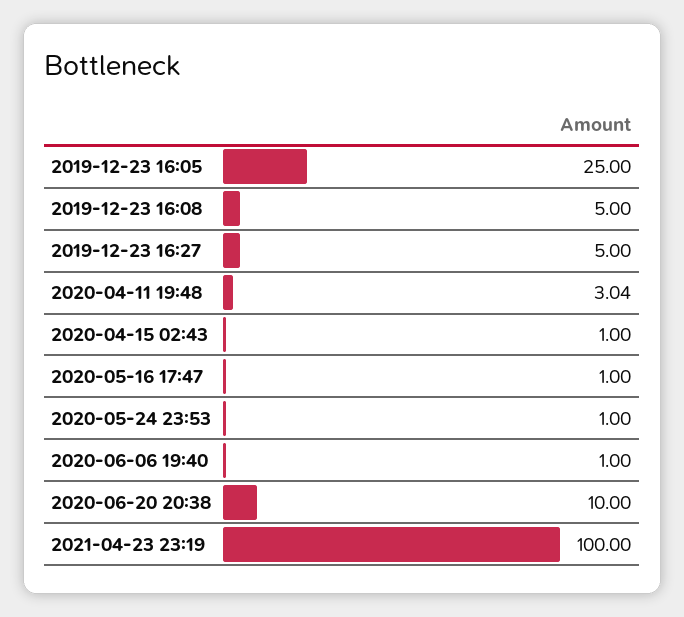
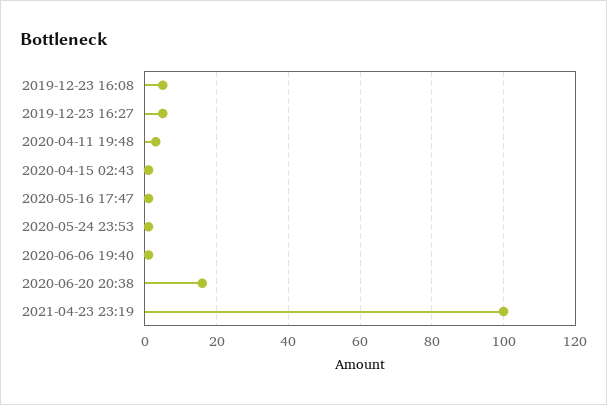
2019-12-23 16:05: 25 -> none
2020-06-20 20:38: 10 -> 16

